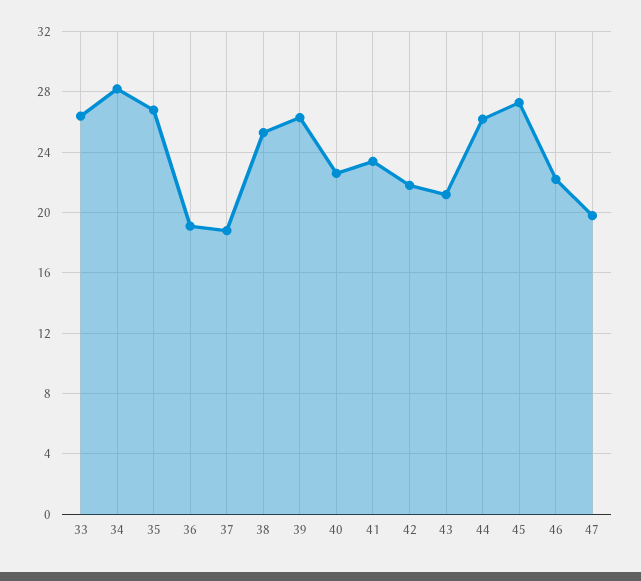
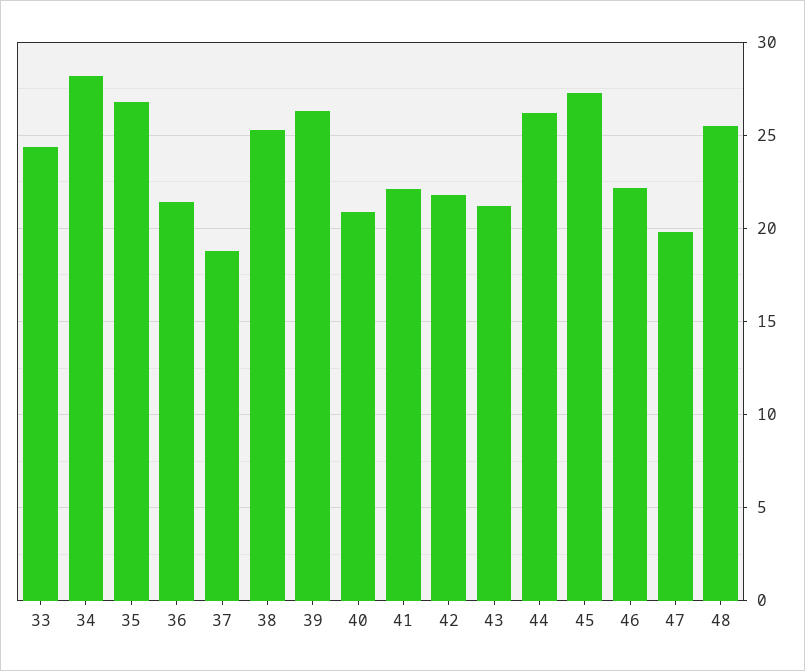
33: 26.5 -> 24.5
36: 19 -> 21.5
40: 22.5 -> 21
41: 23.5 -> 22
48: none -> 25.5

